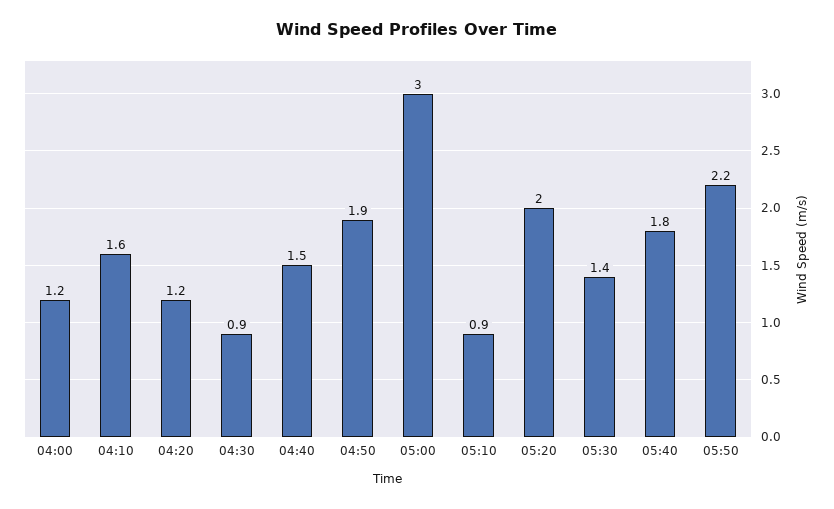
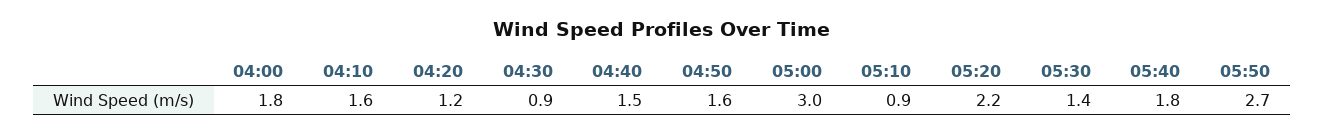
04:00: 1.2 -> 1.8
04:50: 1.9 -> 1.6
05:20: 2 -> 2.2
05:50: 2.2 -> 2.7

